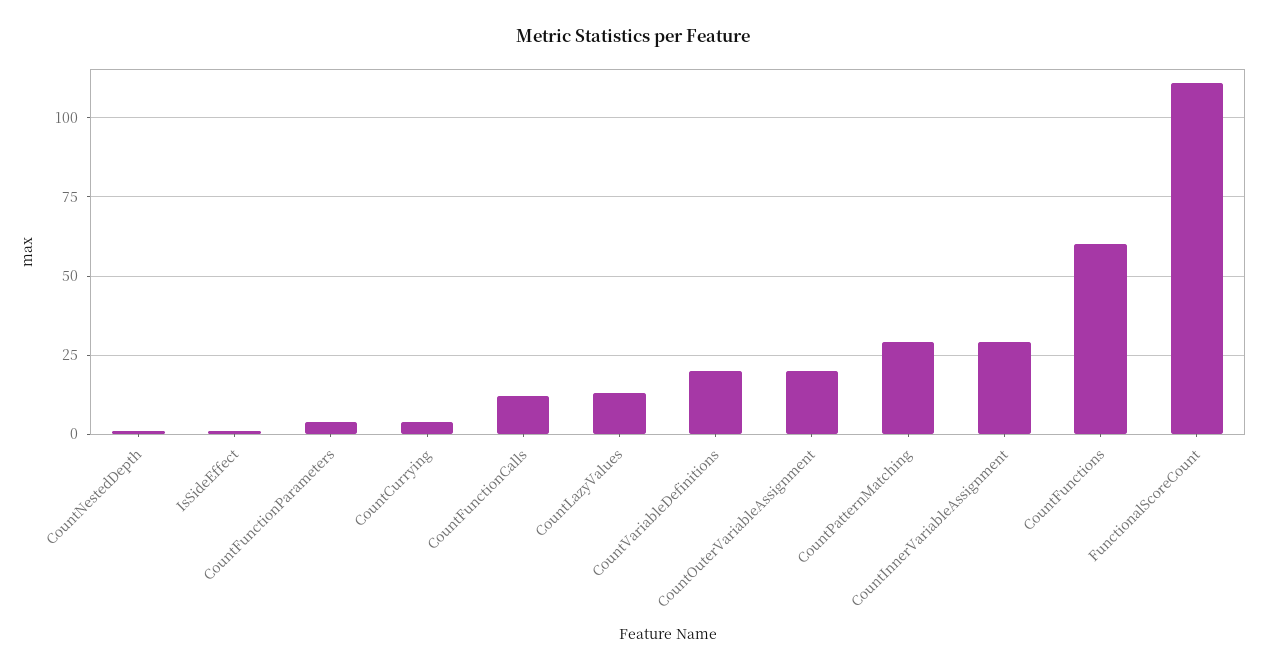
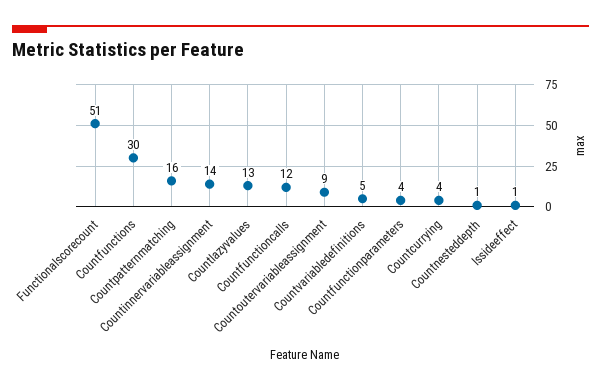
CountVariableDefinitions: 20 -> 5
CountOuterVariableAssignment: 20 -> 9
CountPatternMatching: 30 -> 16
CountInnerVariableAssignment: 30 -> 14
CountFunctions: 60 -> 30
FunctionalScoreCount: 110 -> 51

